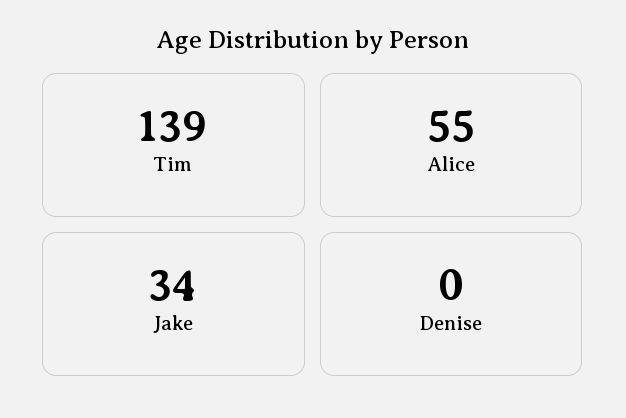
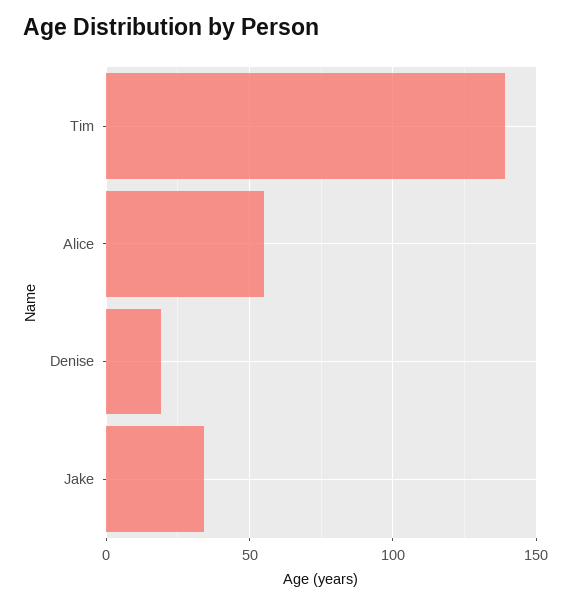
Denise: 0 -> 20

